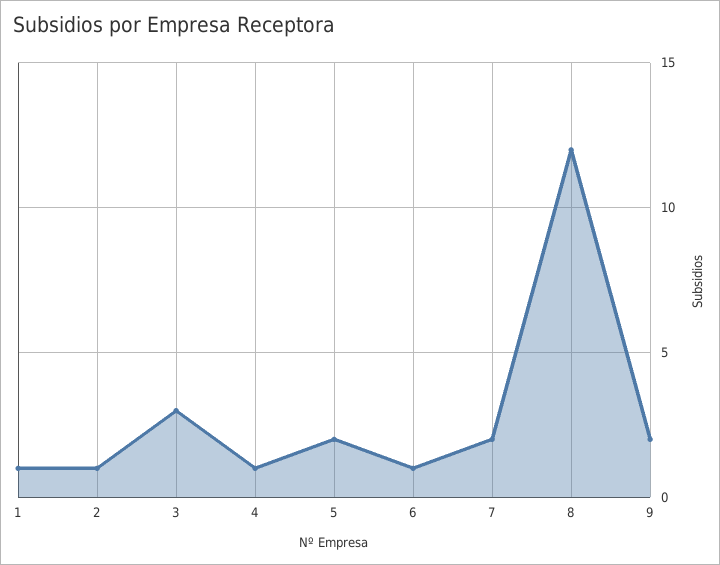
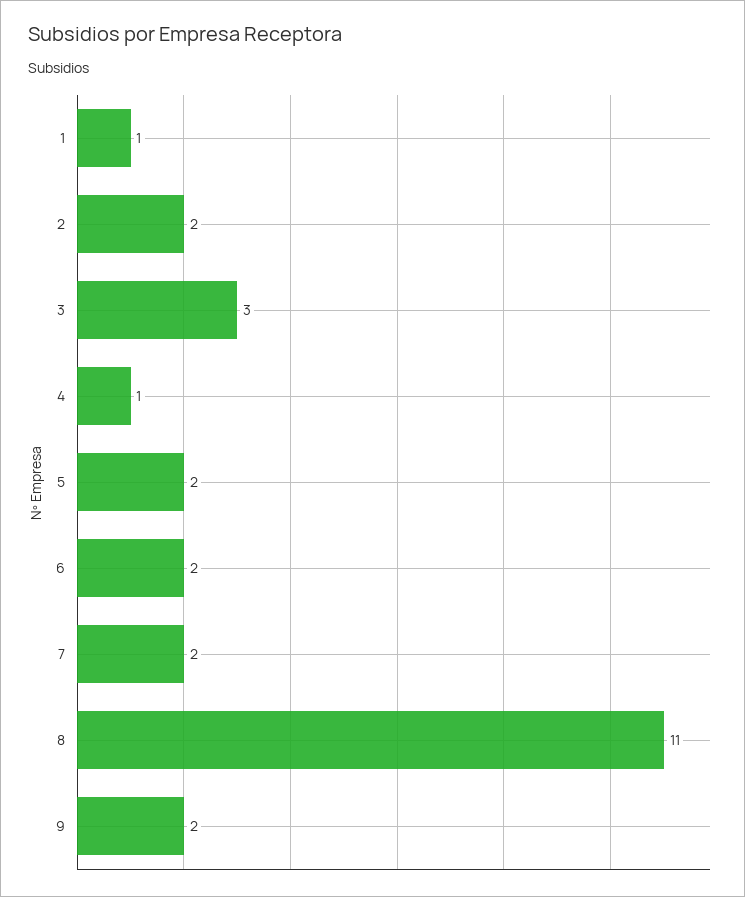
2: 1 -> 2
6: 1 -> 2
8: 12 -> 11

